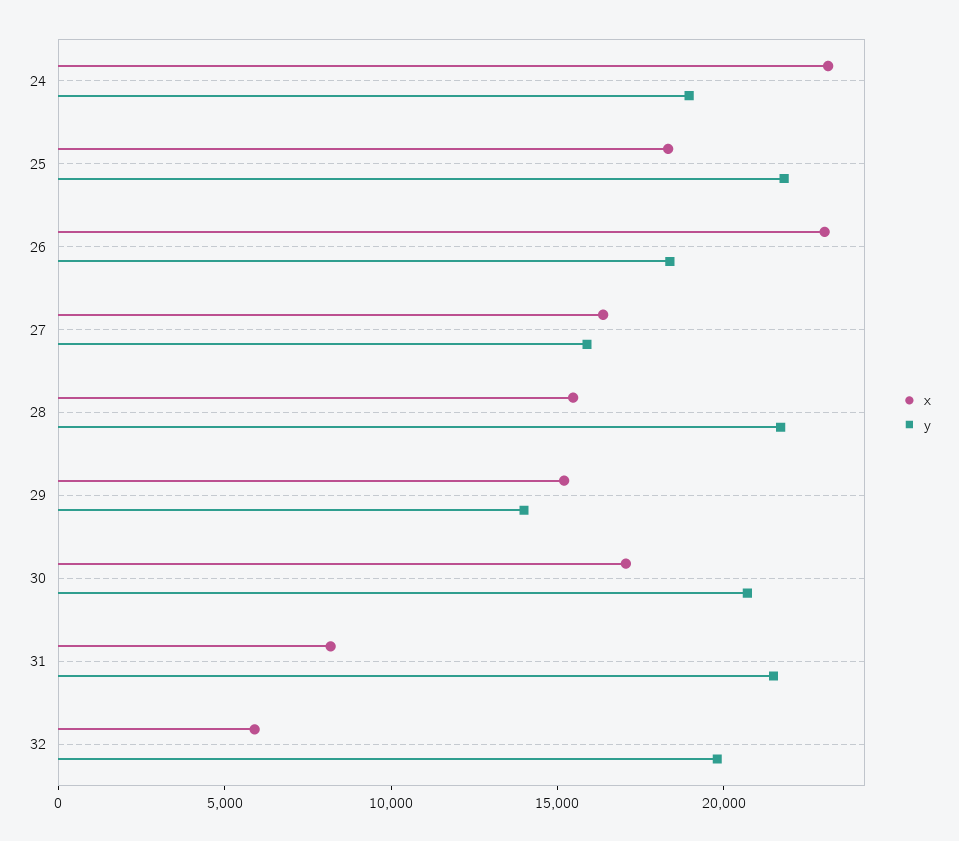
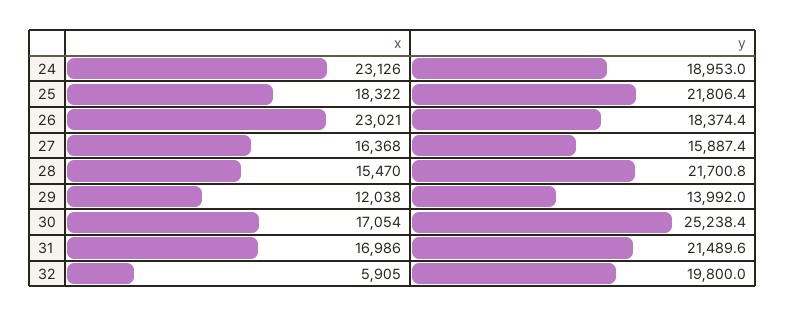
x, 29: 15000 -> 12038
y, 30: 21000 -> 25238.4
x, 31: 8000 -> 16986

